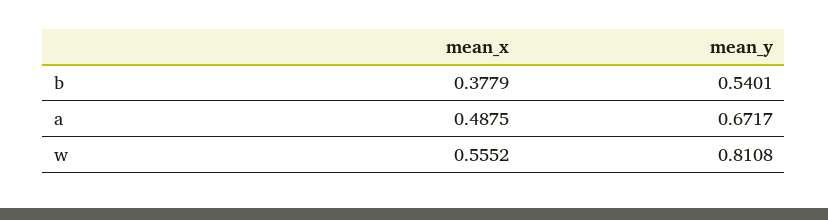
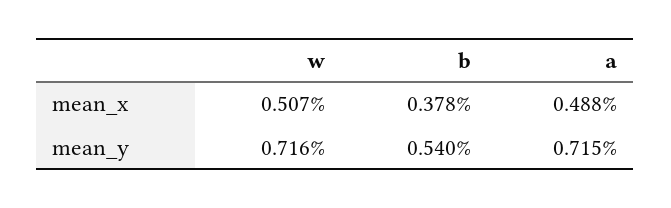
mean_y, a: 0.6717 -> 0.715
mean_x, w: 0.5552 -> 0.507
mean_y, w: 0.8108 -> 0.716

